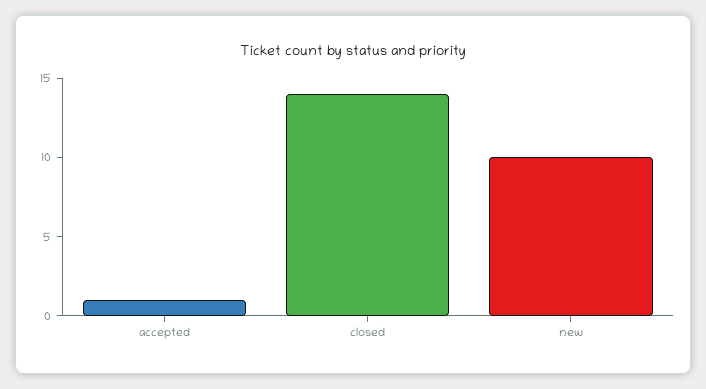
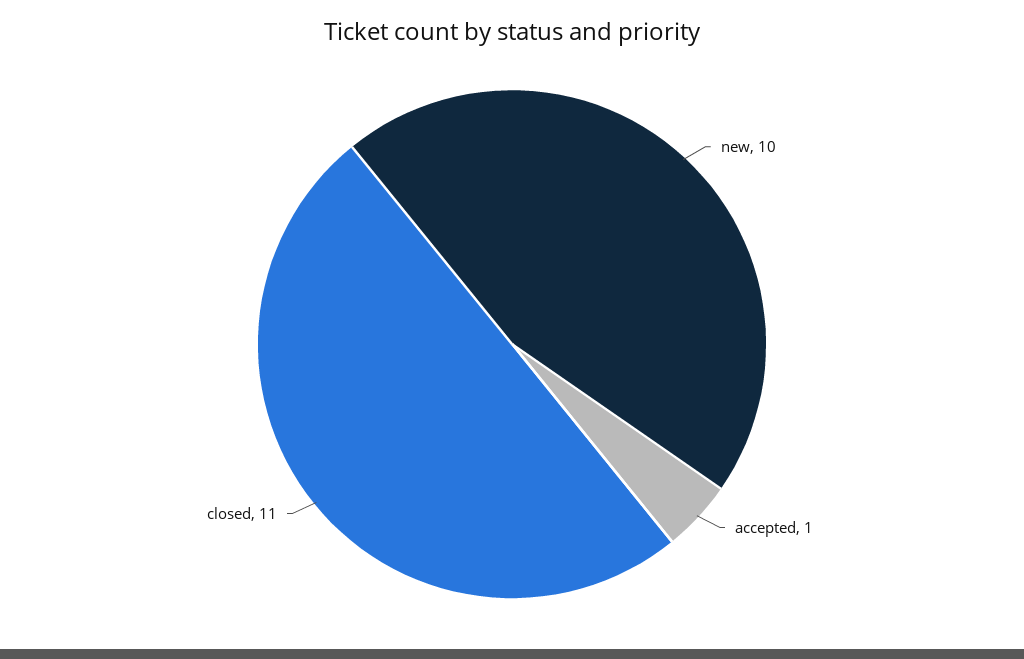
closed: 14 -> 11

